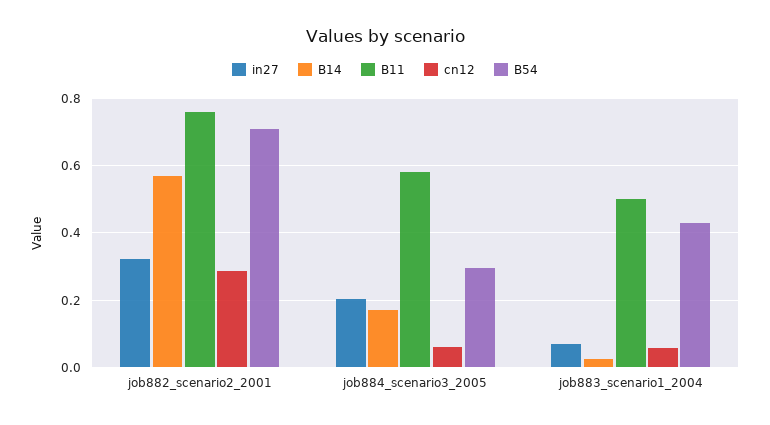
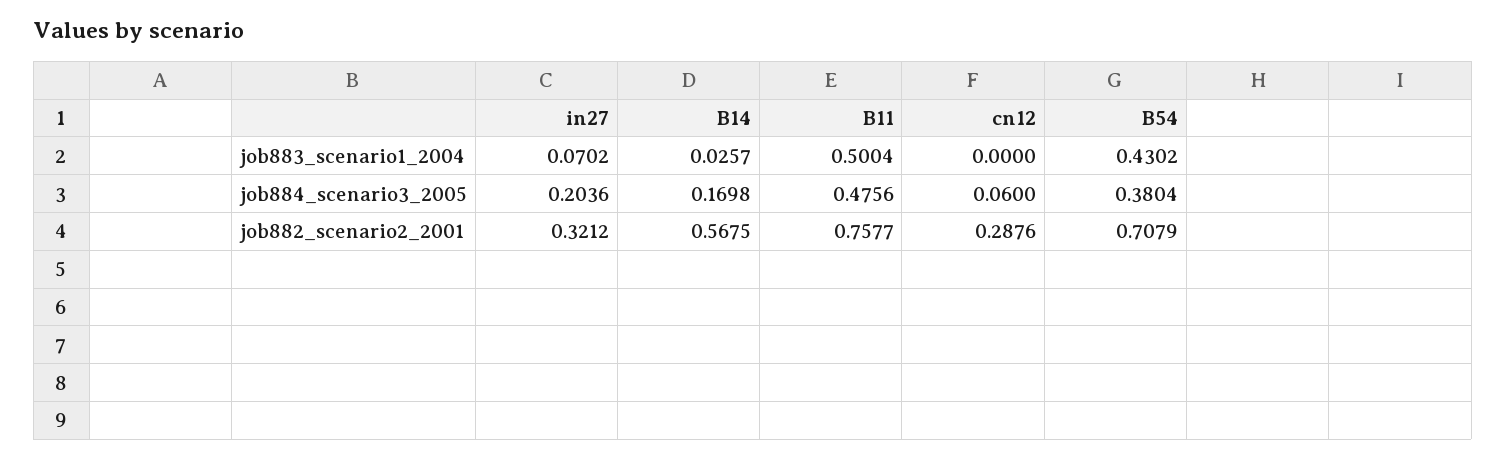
B11, job884_scenario3_2005: 0.58 -> 0.4756
B54, job884_scenario3_2005: 0.3 -> 0.3804
cn12, job883_scenario1_2004: 0.06 -> 0

